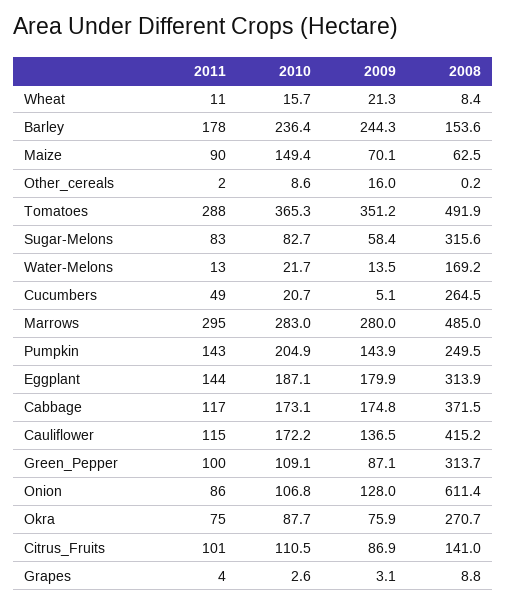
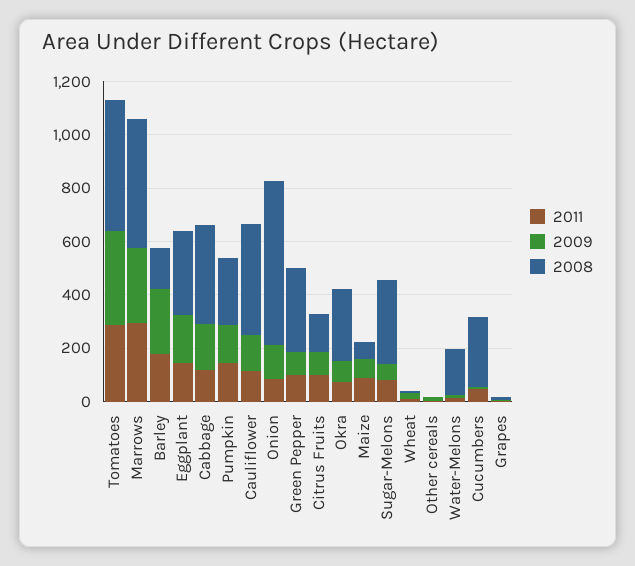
2010, Wheat: 15.7 -> none
2010, Barley: 236.4 -> none
2010, Maize: 149.4 -> none
2010, Other_cereals: 8.6 -> none
2010, Tomatoes: 365.3 -> none
2010, Sugar-Melons: 82.7 -> none
2010, Water-Melons: 21.7 -> none
2010, Cucumbers: 20.7 -> none
2010, Marrows: 283 -> none
2010, Pumpkin: 204.9 -> none
2010, Eggplant: 187.1 -> none
2010, Cabbage: 173.1 -> none
2010, Cauliflower: 172.2 -> none
2010, Green_Pepper: 109.1 -> none
2010, Onion: 106.8 -> none
2010, Okra: 87.7 -> none
2010, Citrus_Fruits: 110.5 -> none
2010, Grapes: 2.6 -> none

